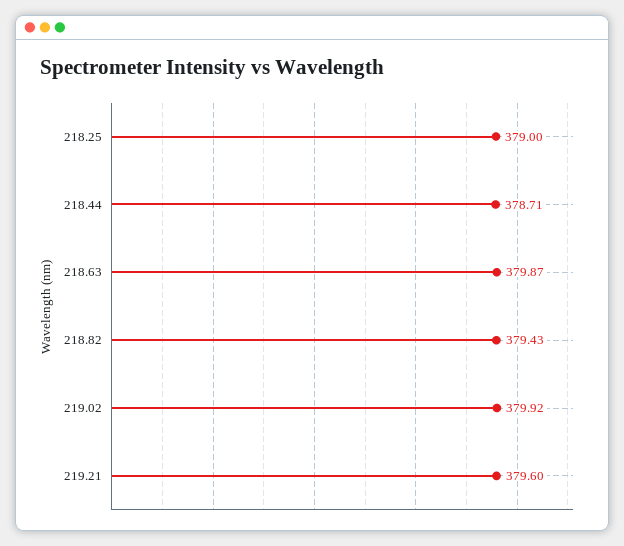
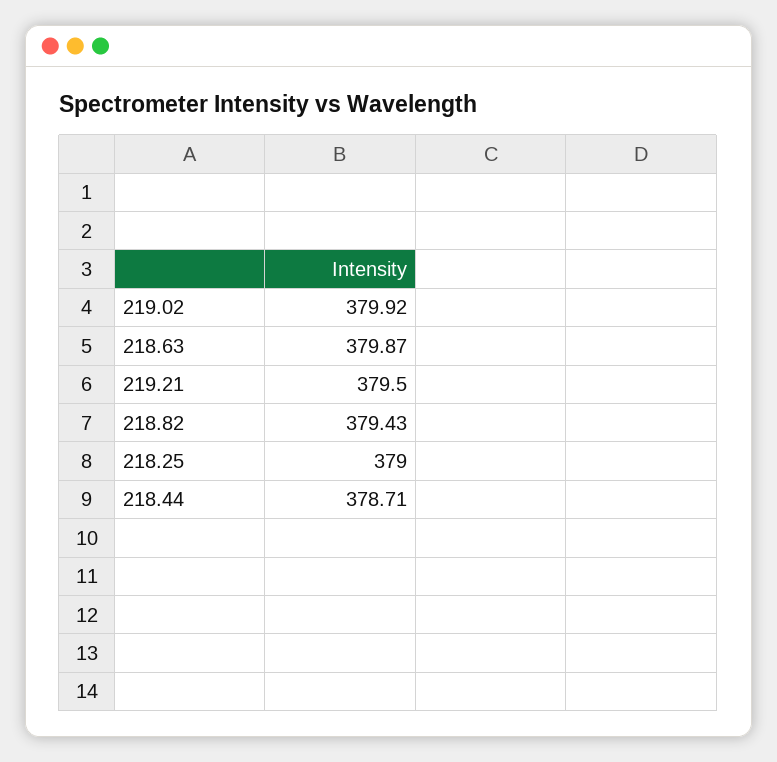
219.21: 379.6 -> 379.5

